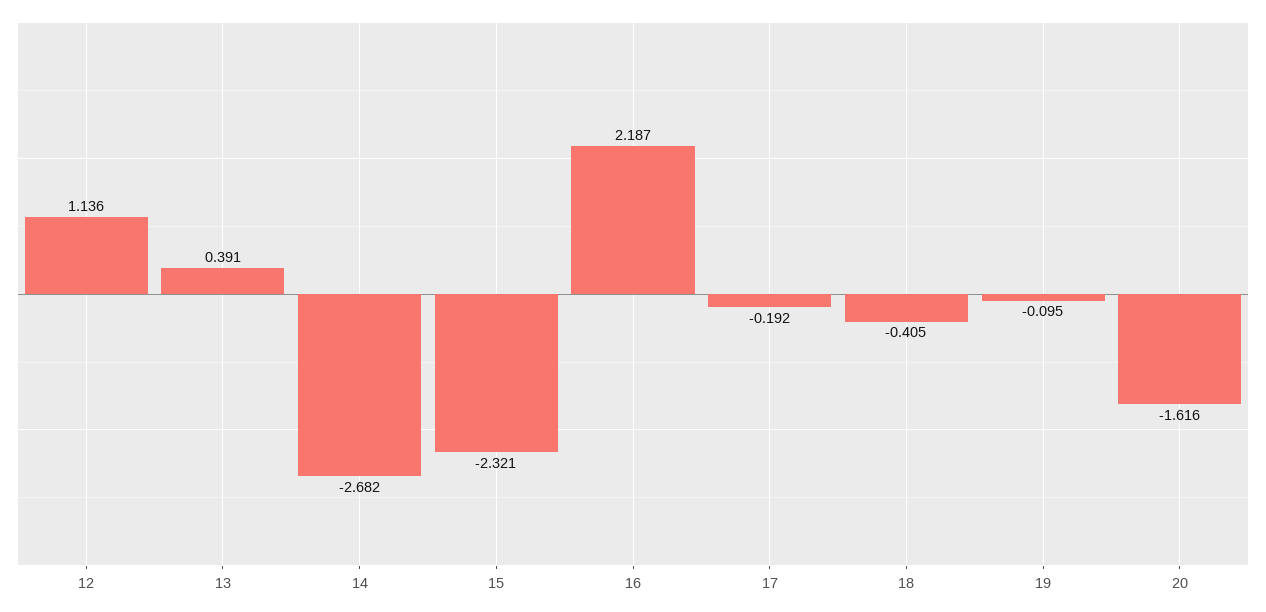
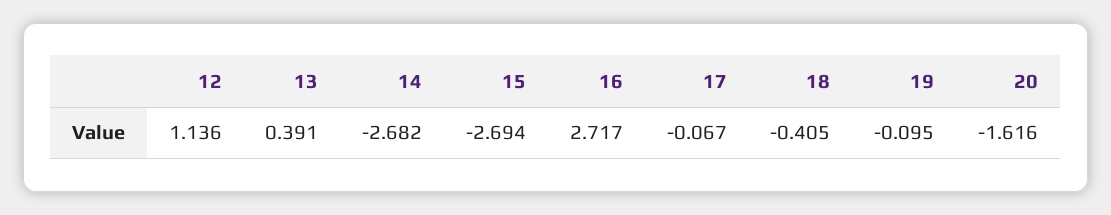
15: -2.321 -> -2.694
16: 2.187 -> 2.717
17: -0.192 -> -0.067

